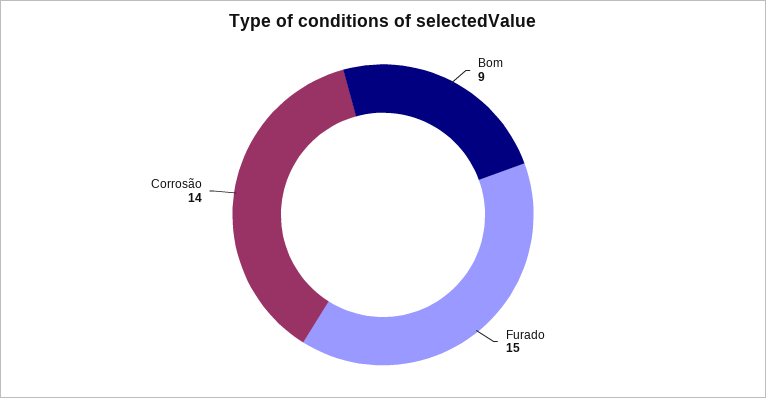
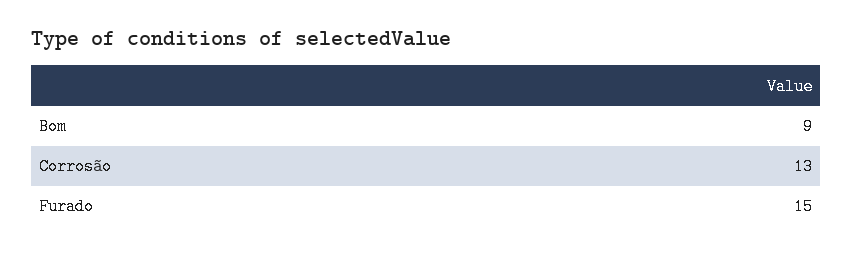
Corrosão: 14 -> 13

